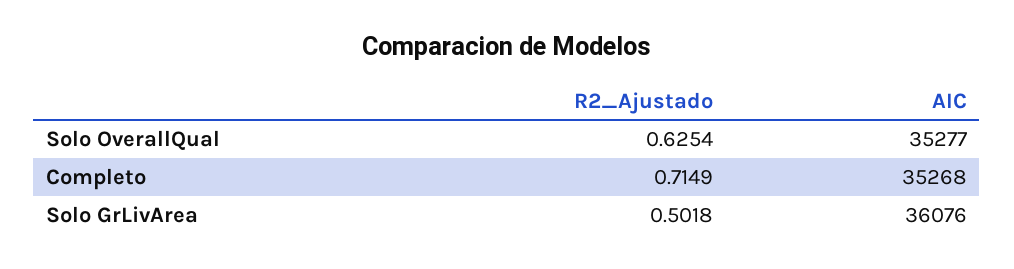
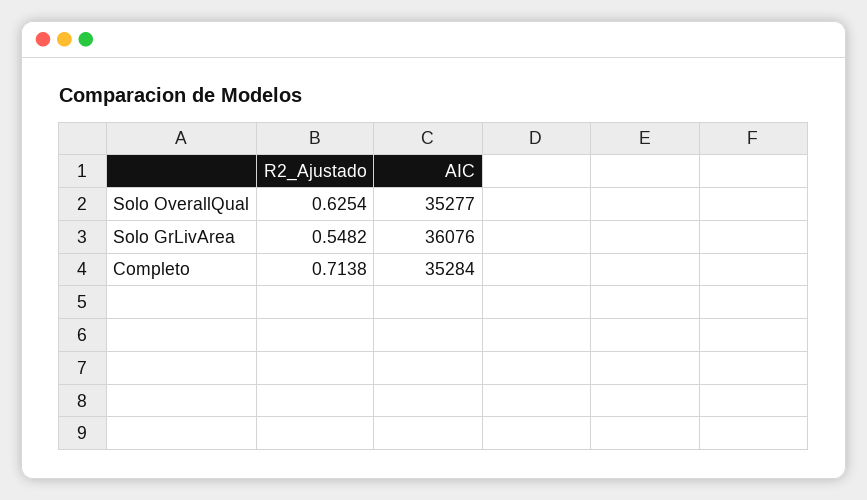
R2_Ajustado, Completo: 0.7149 -> 0.7138
AIC, Completo: 35268 -> 35284
R2_Ajustado, Solo GrLivArea: 0.5018 -> 0.5482

